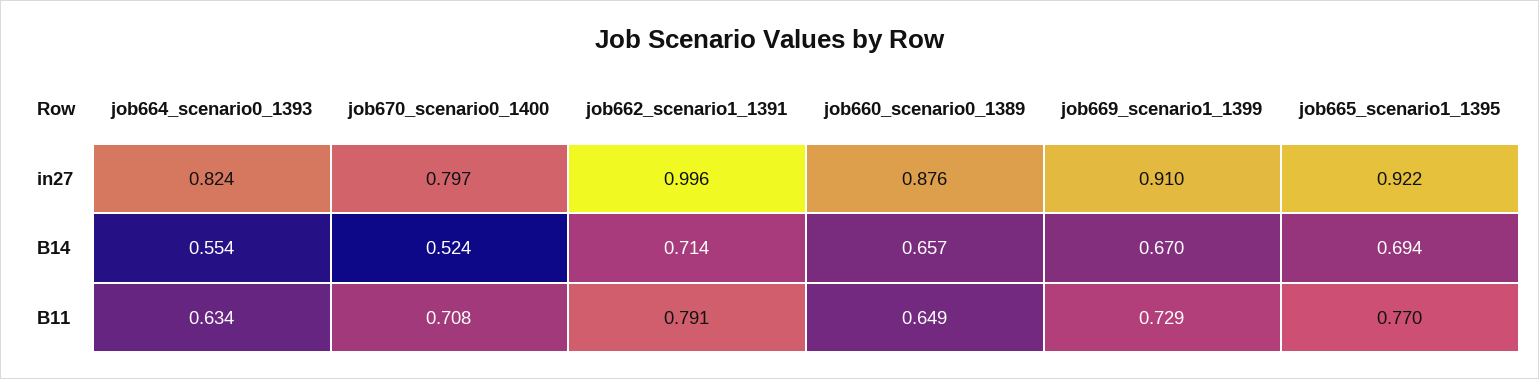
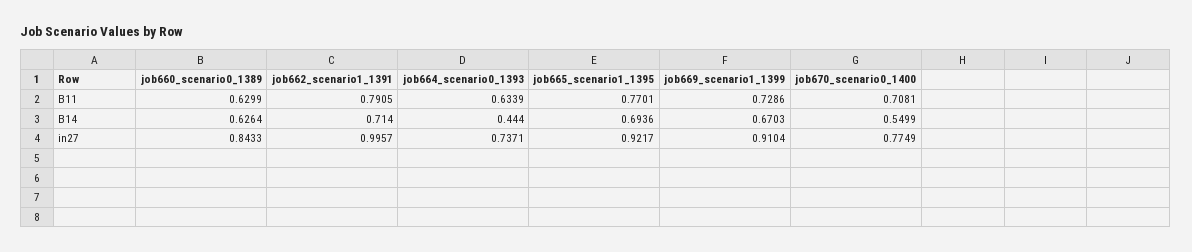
job664_scenario0_1393, in27: 0.824 -> 0.7371
job670_scenario0_1400, in27: 0.797 -> 0.7749
job660_scenario0_1389, in27: 0.876 -> 0.8433
job664_scenario0_1393, B14: 0.554 -> 0.444
job670_scenario0_1400, B14: 0.524 -> 0.5499
job660_scenario0_1389, B14: 0.657 -> 0.6264
job660_scenario0_1389, B11: 0.649 -> 0.6299

